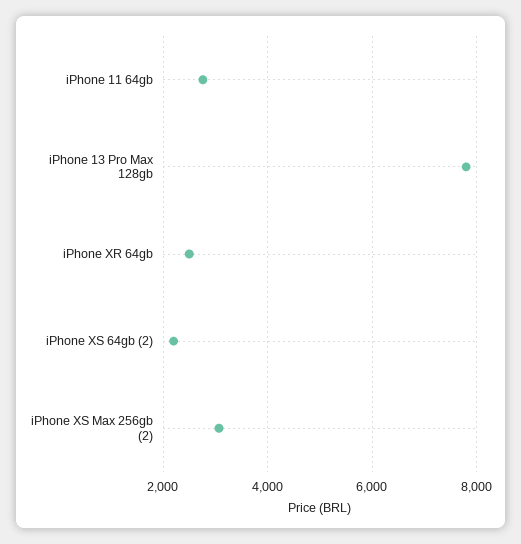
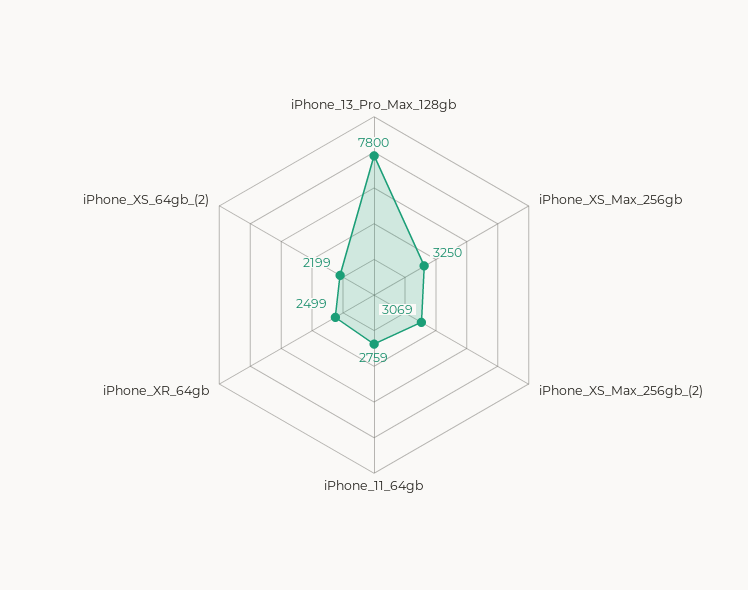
iPhone_XS_Max_256gb: none -> 3250

